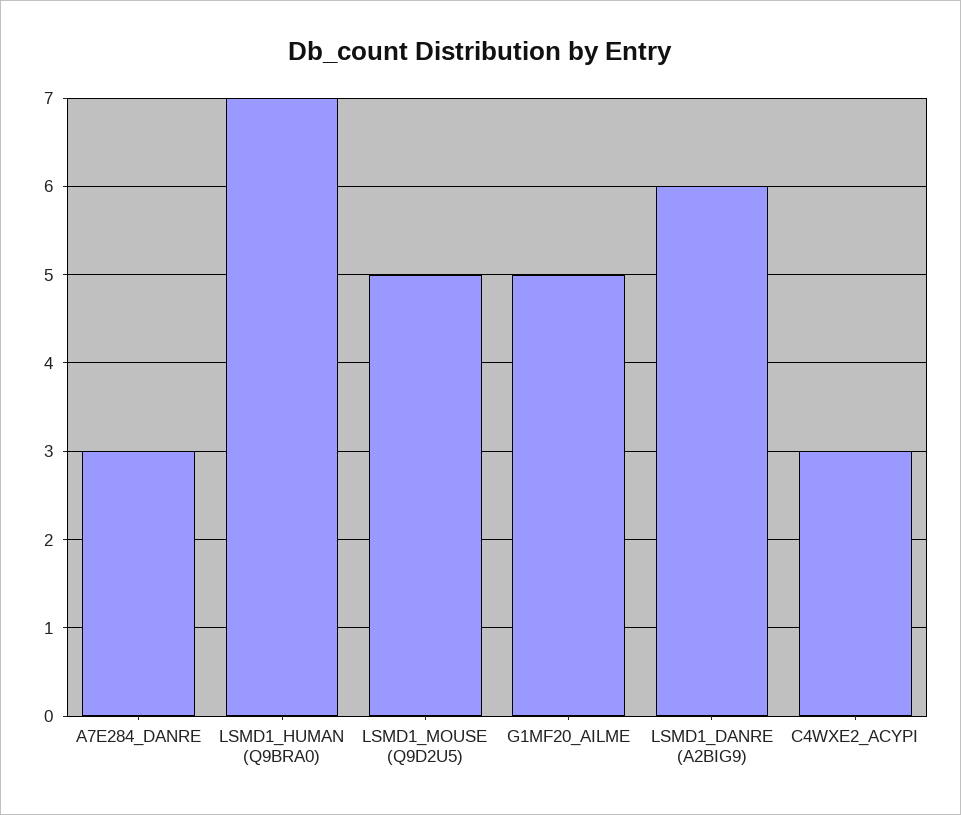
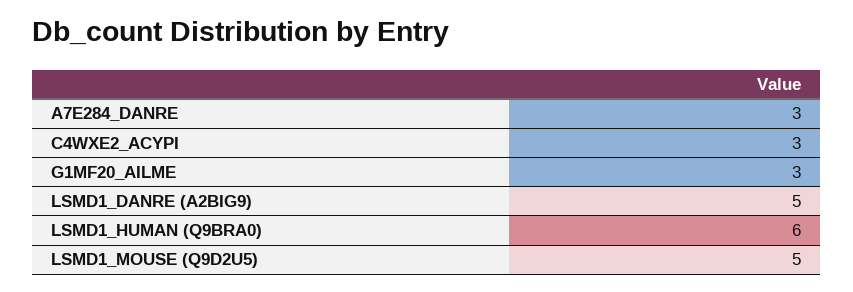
LSMD1_HUMAN (Q9BRA0): 7 -> 6
G1MF20_AILME: 5 -> 3
LSMD1_DANRE (A2BIG9): 6 -> 5

